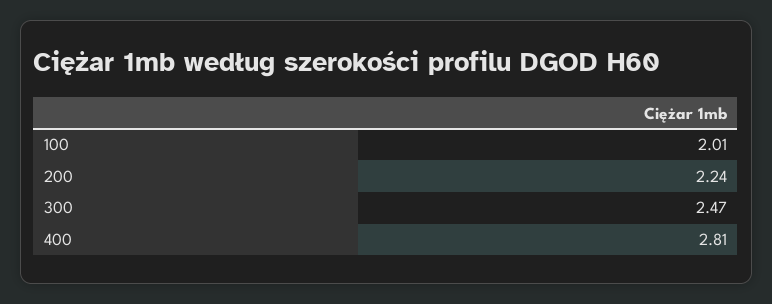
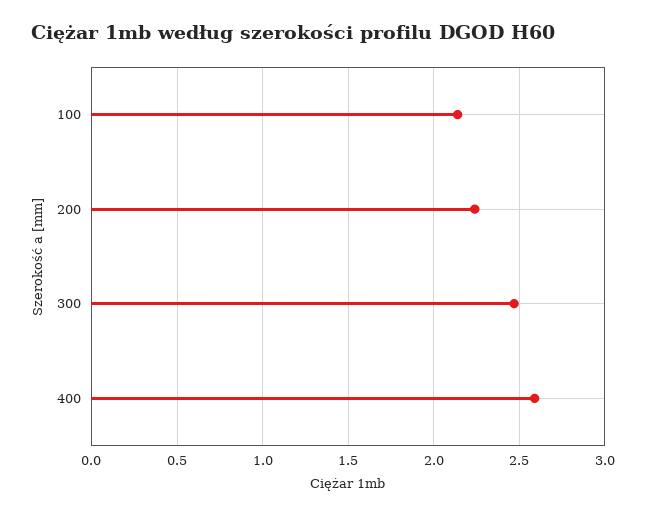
100: 2.01 -> 2.15
400: 2.81 -> 2.6

